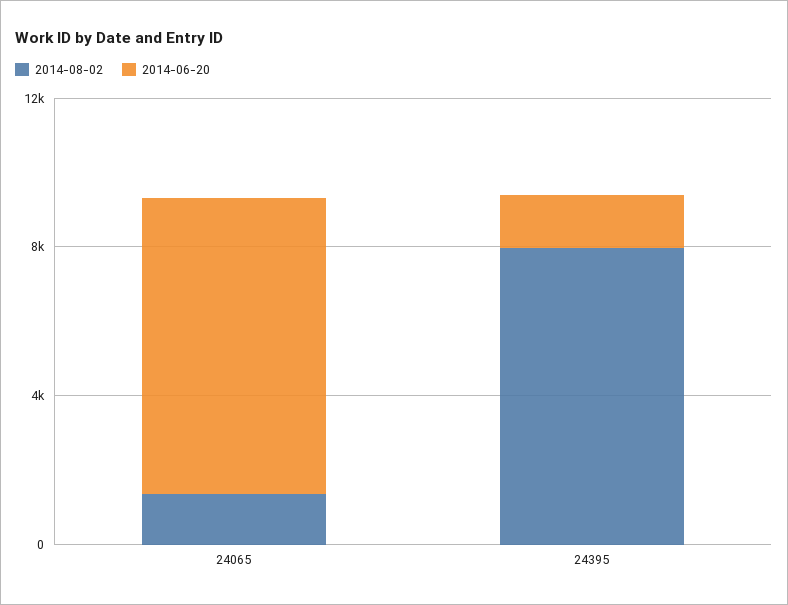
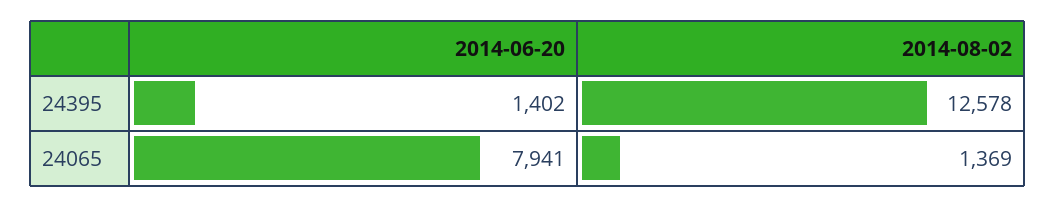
2014-08-02, 24395: 8000 -> 12578

